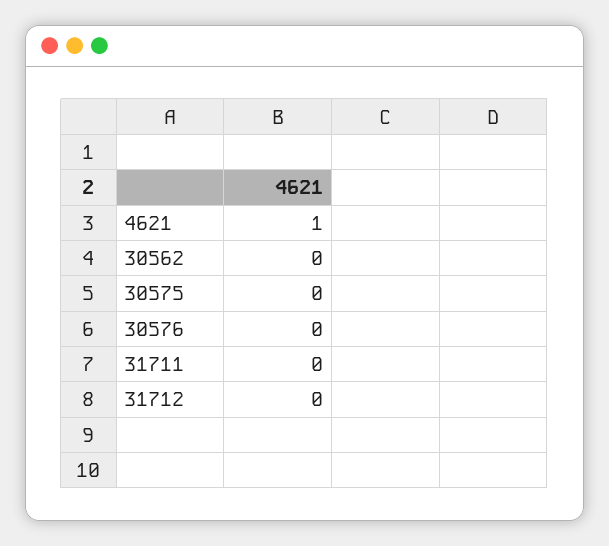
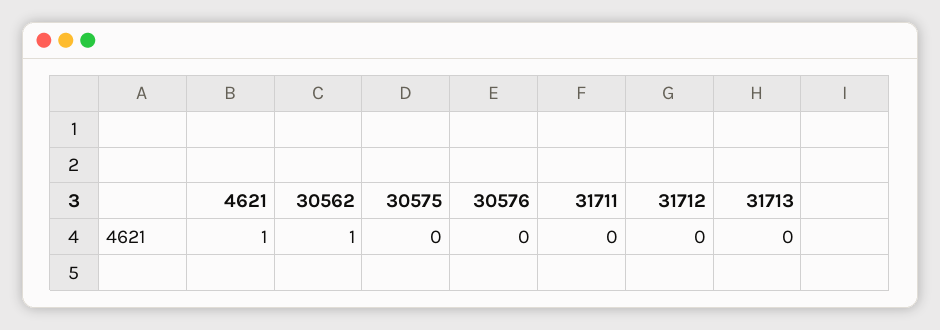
30562: 0 -> 1
31713: none -> 0

